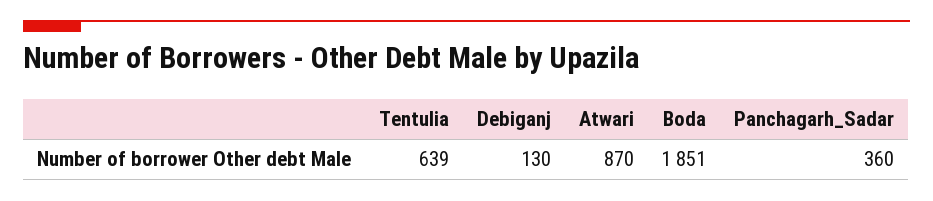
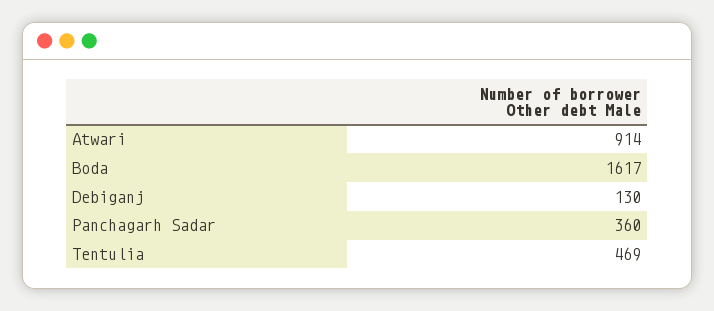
Tentulia: 639 -> 469
Atwari: 870 -> 914
Boda: 1851 -> 1617

